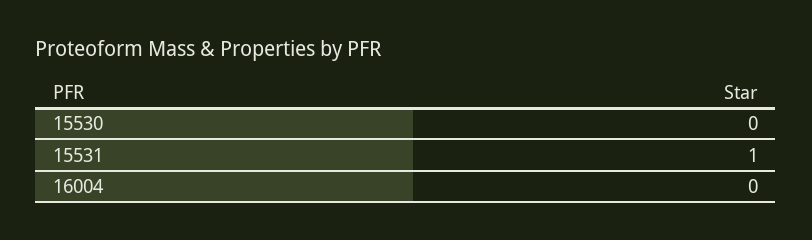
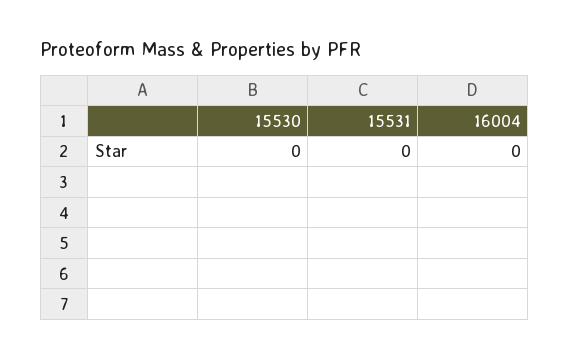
15531: 1 -> 0

